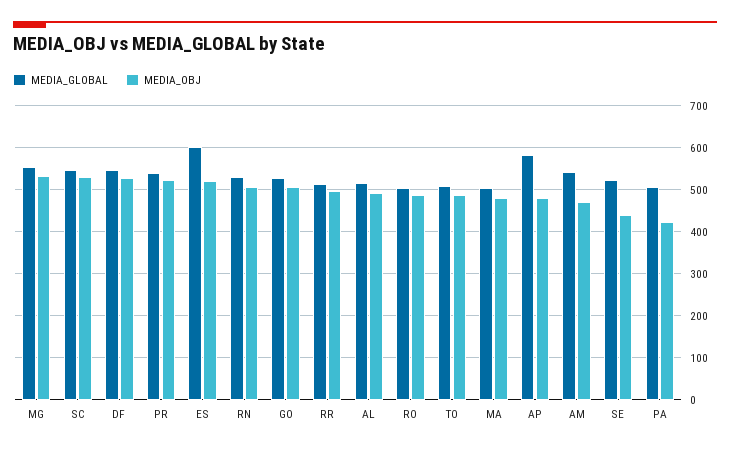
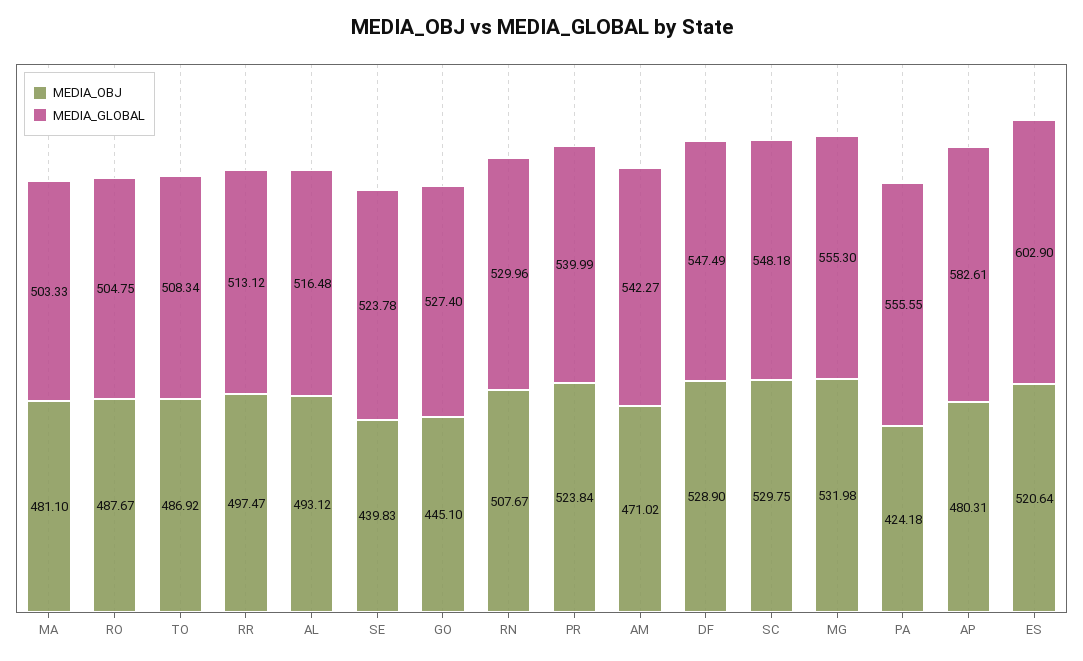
MEDIA_OBJ, GO: 500 -> 445.1
MEDIA_GLOBAL, PA: 500 -> 555.55

